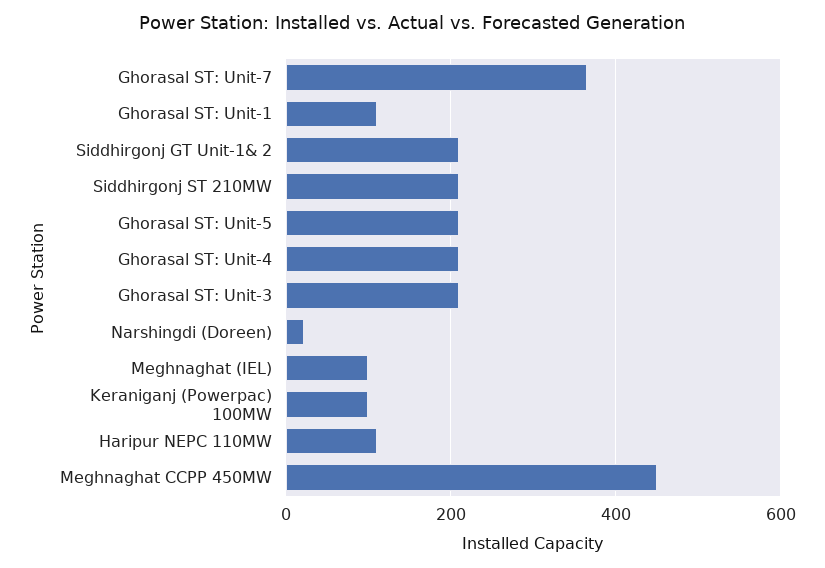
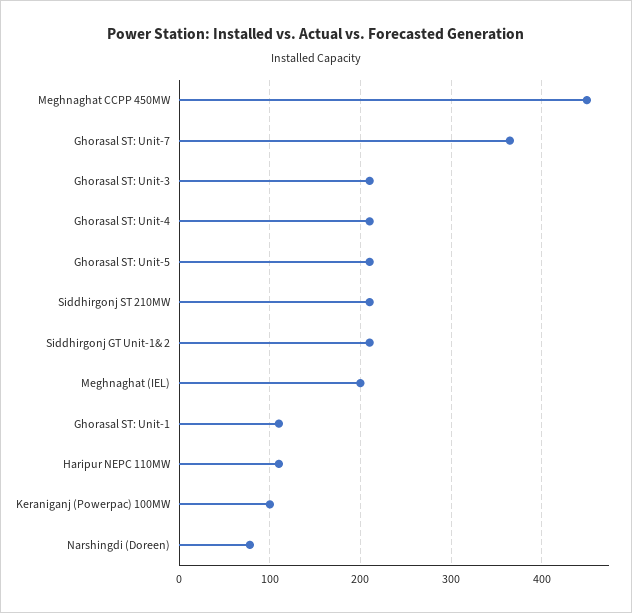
Narshingdi (Doreen): 20 -> 80
Meghnaghat (IEL): 100 -> 200

